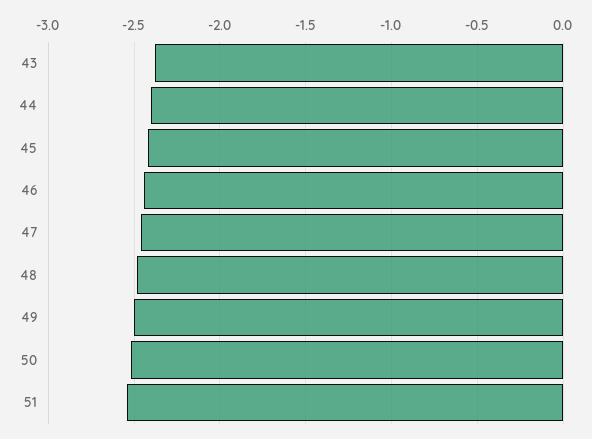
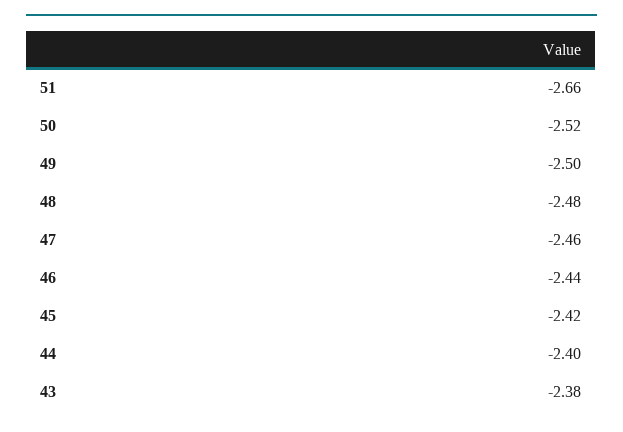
51: -2.55 -> -2.66

